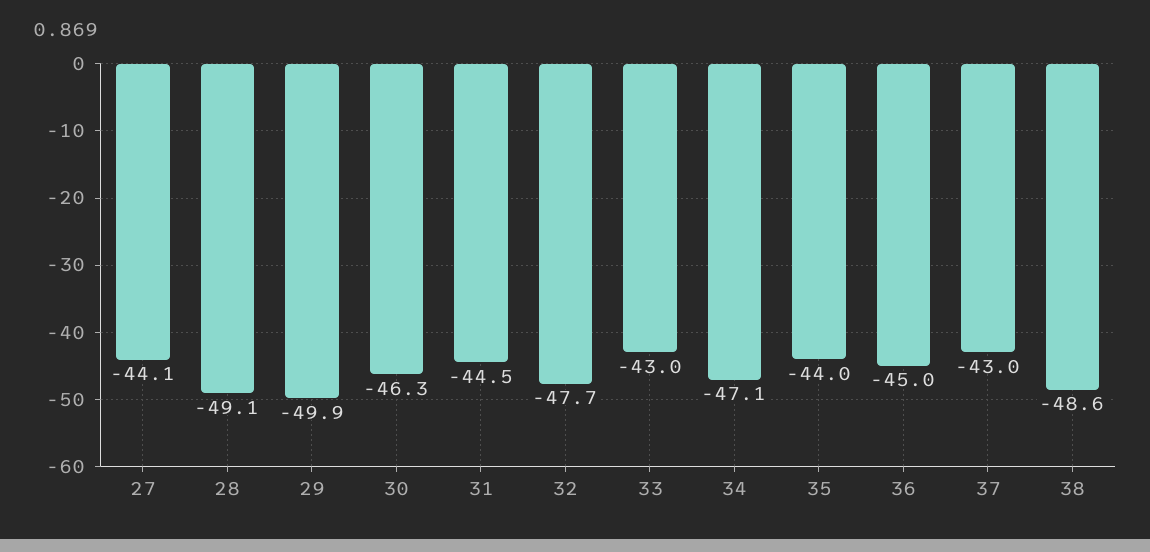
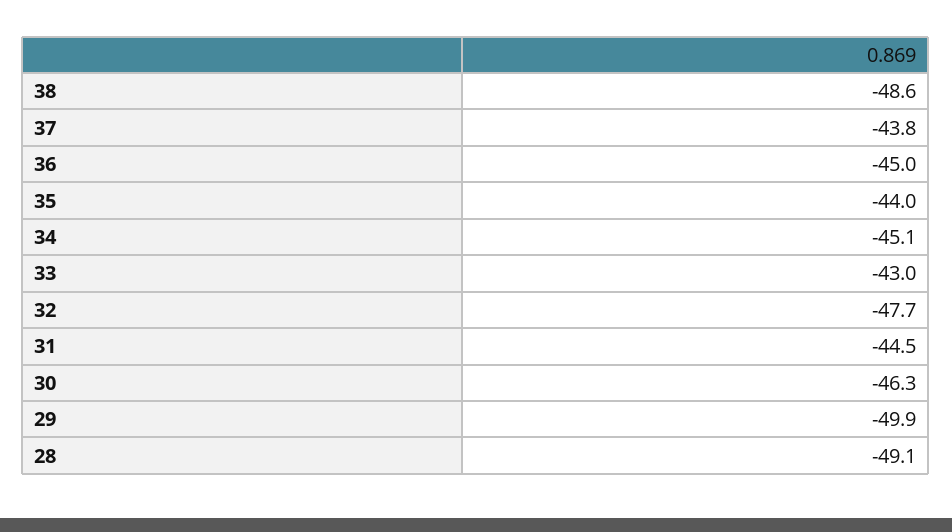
27: -44.1 -> none
34: -47.1 -> -45.1
37: -43 -> -43.8

